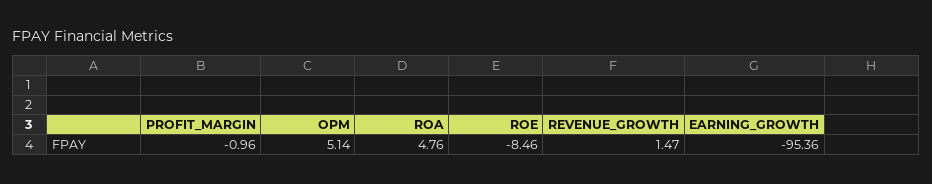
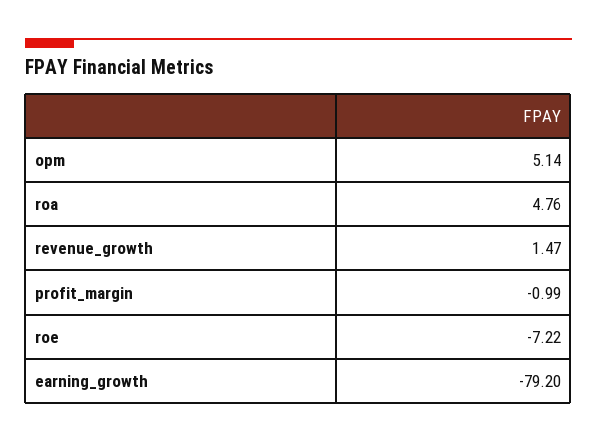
PROFIT_MARGIN: -0.96 -> -0.99
ROE: -8.46 -> -7.22
EARNING_GROWTH: -95.36 -> -79.2

